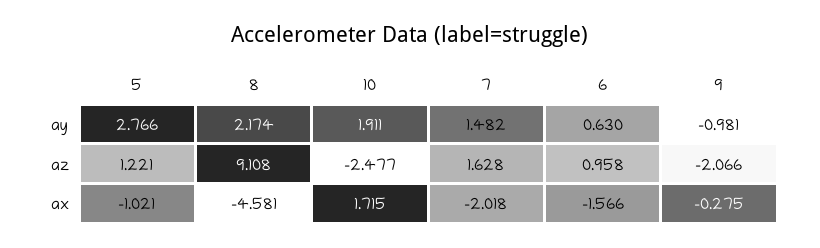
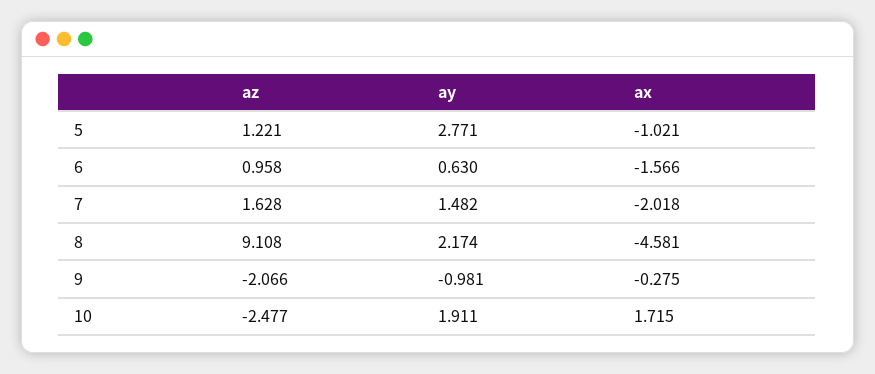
5, ay: 2.766 -> 2.771

